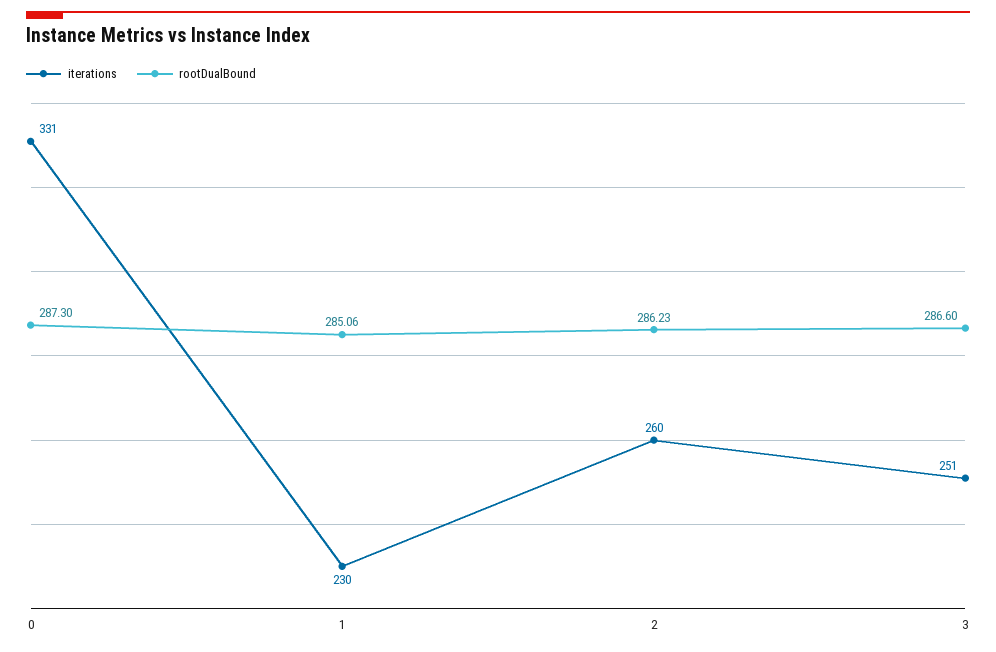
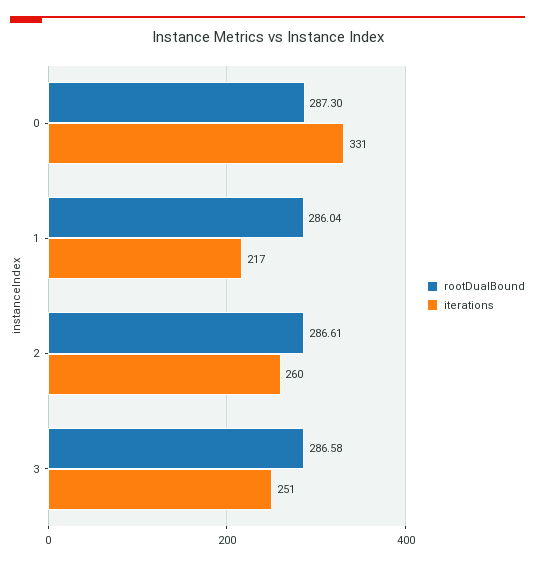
iterations, 1: 230 -> 217
rootDualBound, 1: 285.06 -> 286.04
rootDualBound, 2: 286.23 -> 286.61
rootDualBound, 3: 286.6 -> 286.58

